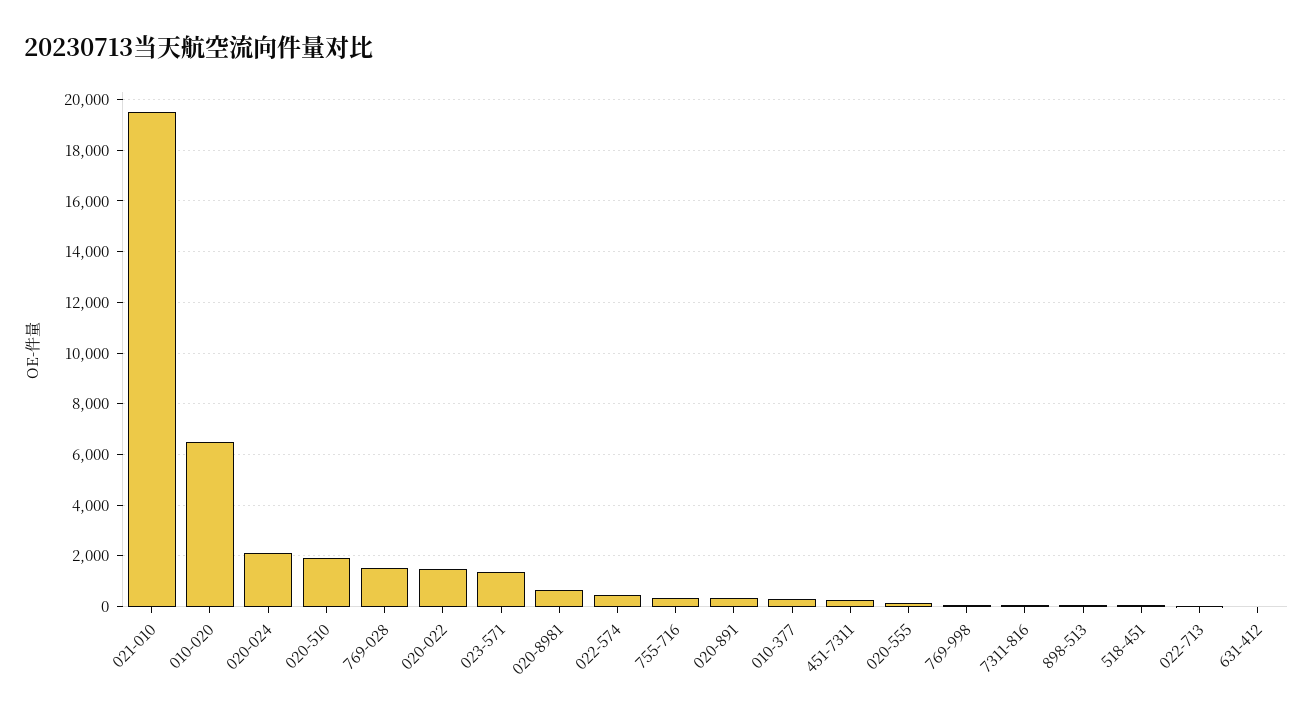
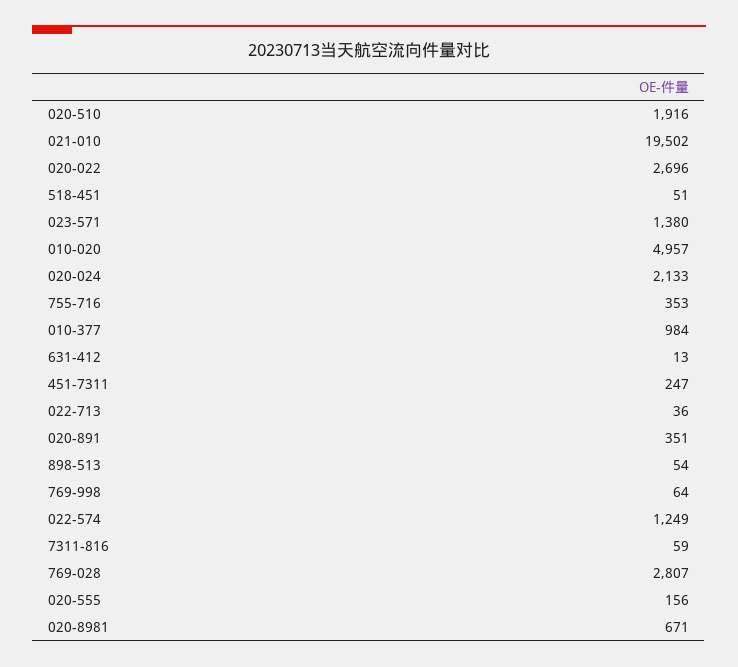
010-020: 6500 -> 4957
769-028: 1500 -> 2807
020-022: 1500 -> 2696
022-574: 500 -> 1249
010-377: 250 -> 984

